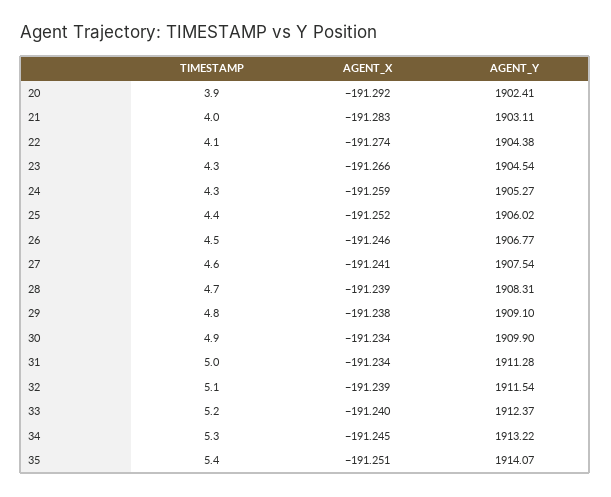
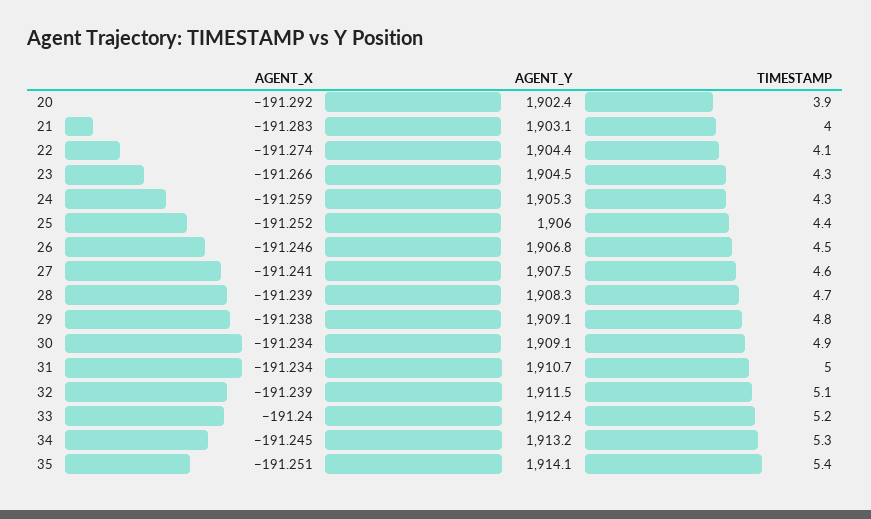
AGENT_Y, 30: 1909.9 -> 1909.1
AGENT_Y, 31: 1911.28 -> 1910.7

